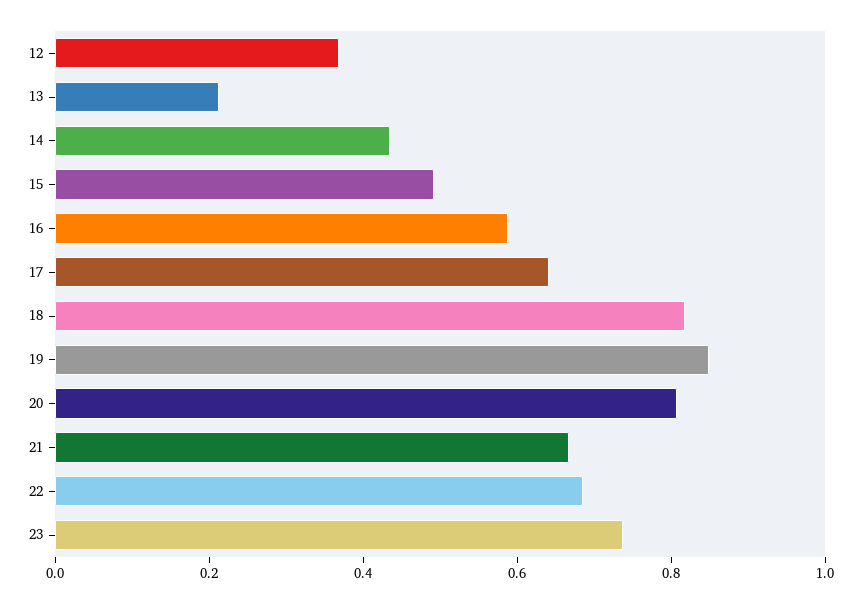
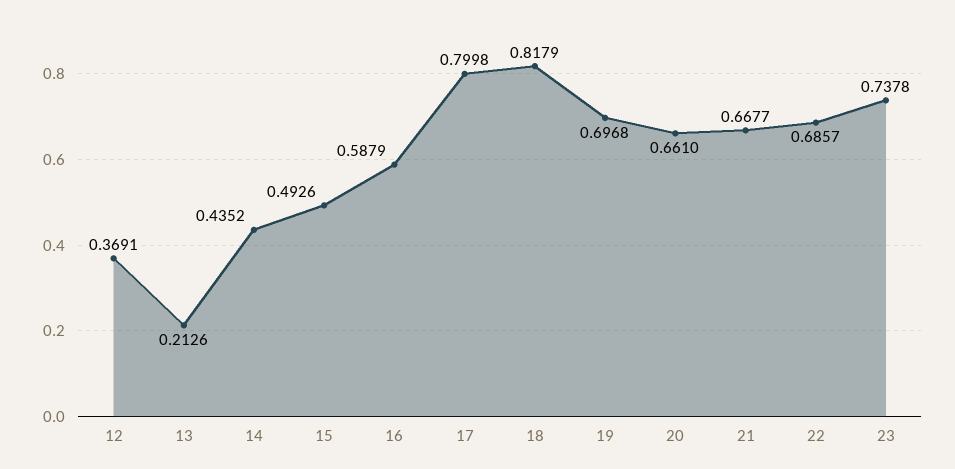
17: 0.65 -> 0.7998
19: 0.85 -> 0.6968
20: 0.8 -> 0.661

